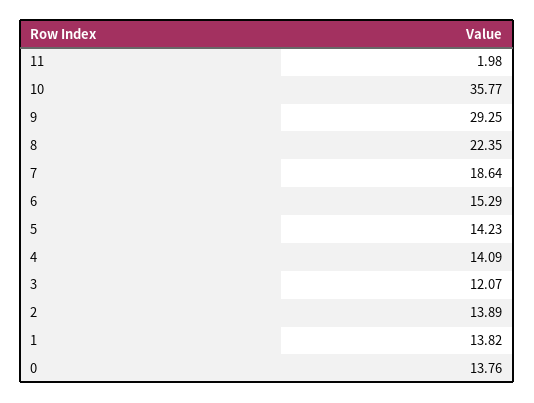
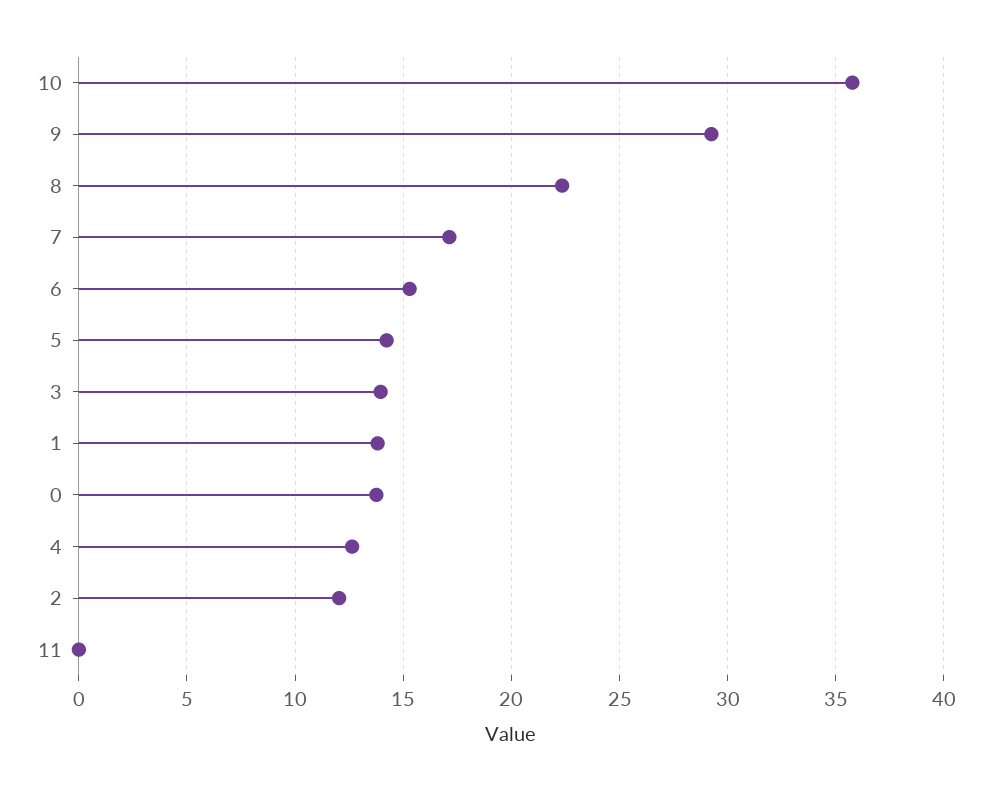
11: 1.98 -> 0
7: 18.64 -> 17
4: 14.09 -> 12.5
3: 12.07 -> 14
2: 13.89 -> 12

